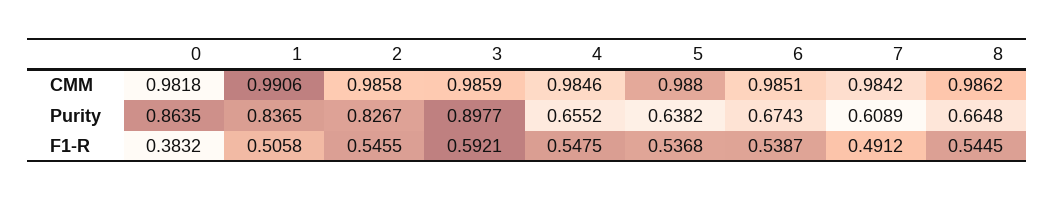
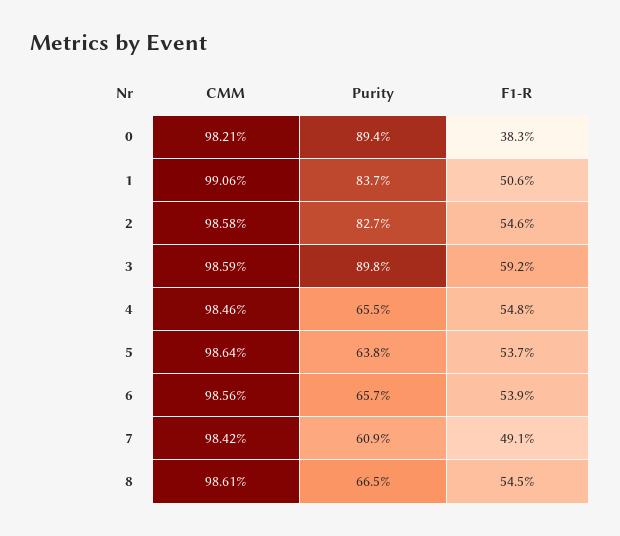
0, CMM: 0.9818 -> 0.9821
5, CMM: 0.988 -> 0.9864
6, CMM: 0.9851 -> 0.9856
8, CMM: 0.9862 -> 0.9861
0, Purity: 0.8635 -> 0.894
6, Purity: 0.6743 -> 0.657

